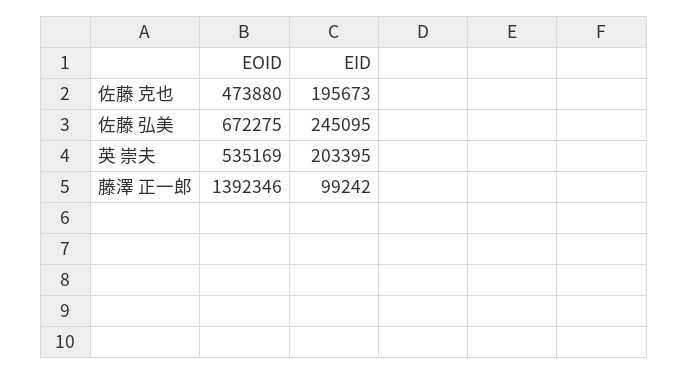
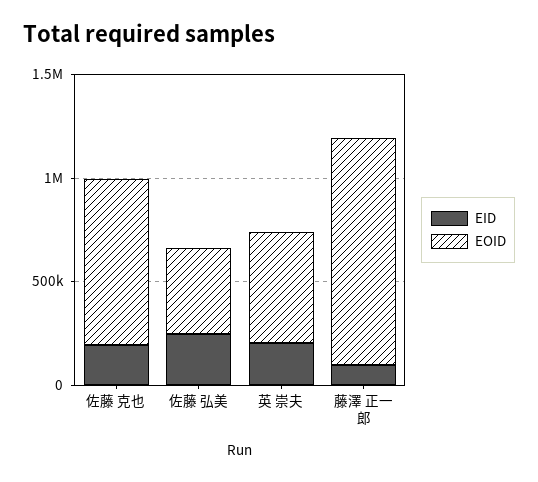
EOID, 佐藤 克也: 473880 -> 800000
EOID, 佐藤 弘美: 672275 -> 400000
EOID, 藤澤 正一郎: 1392346 -> 1100000

